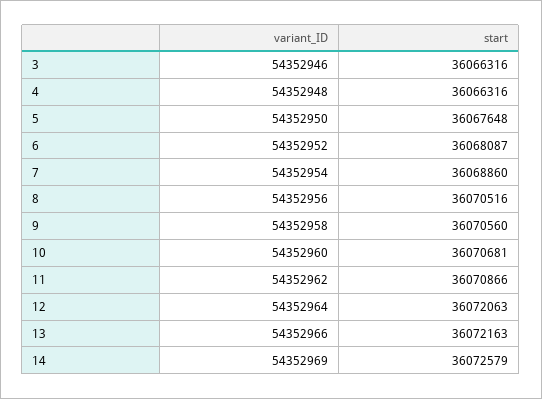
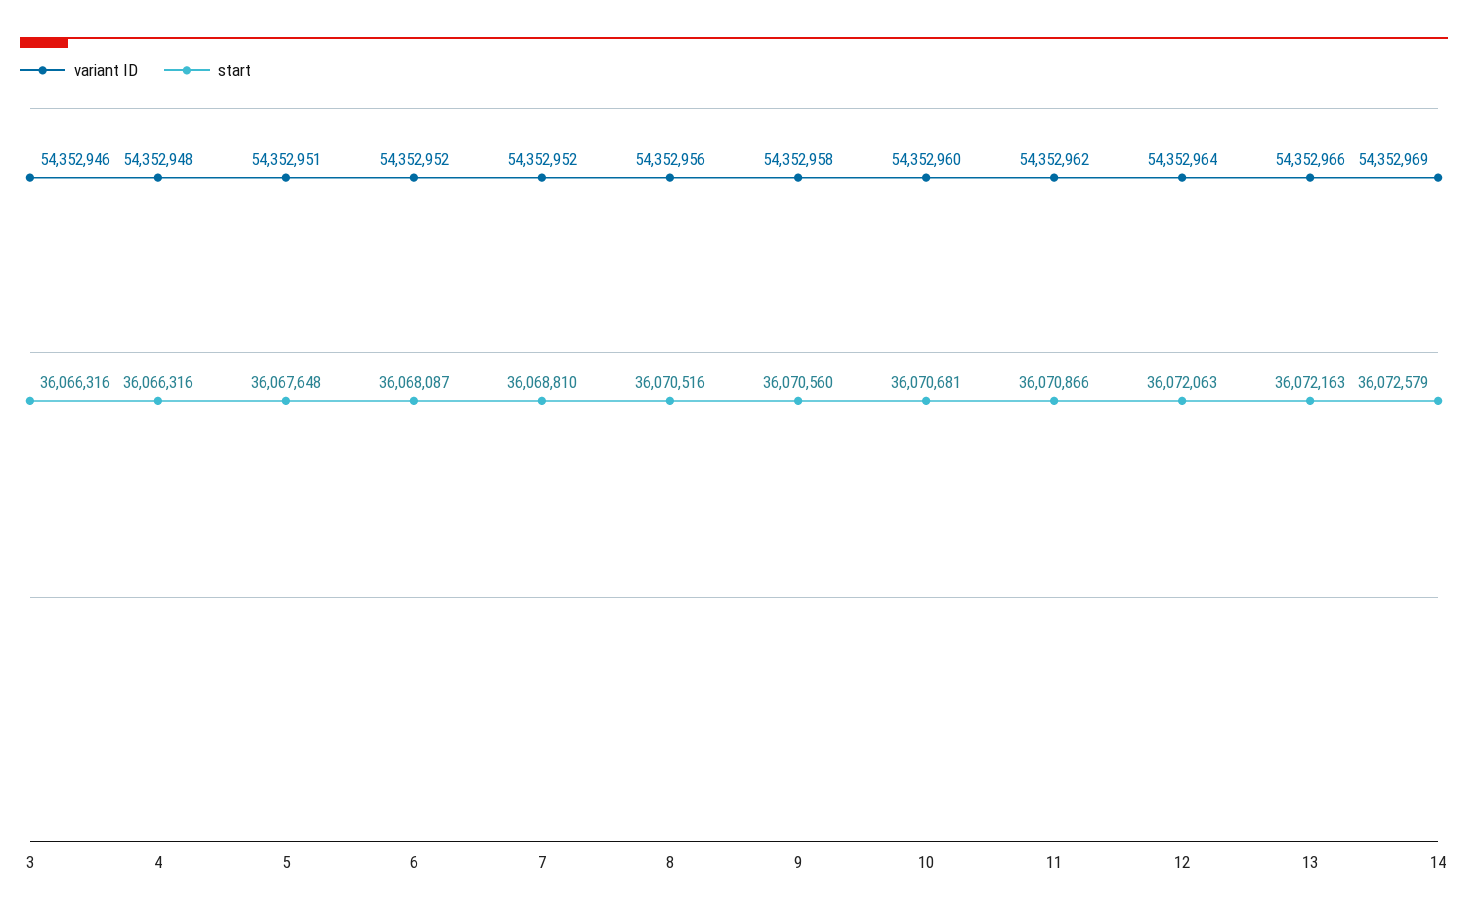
variant_ID, 5: 54352950 -> 54352951
variant_ID, 7: 54352954 -> 54352952
start, 7: 36068860 -> 36068810

